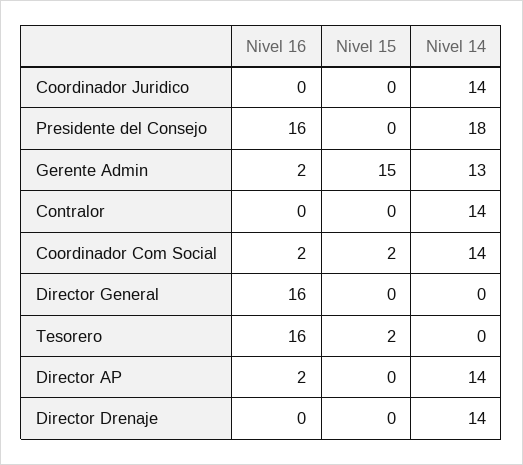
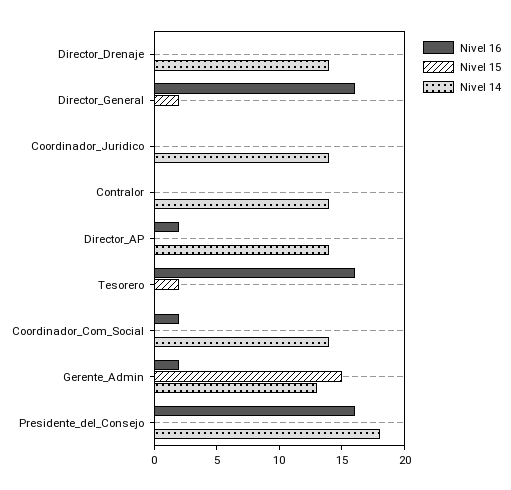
Nivel 15, Coordinador Com Social: 2 -> 0
Nivel 15, Director General: 0 -> 2

